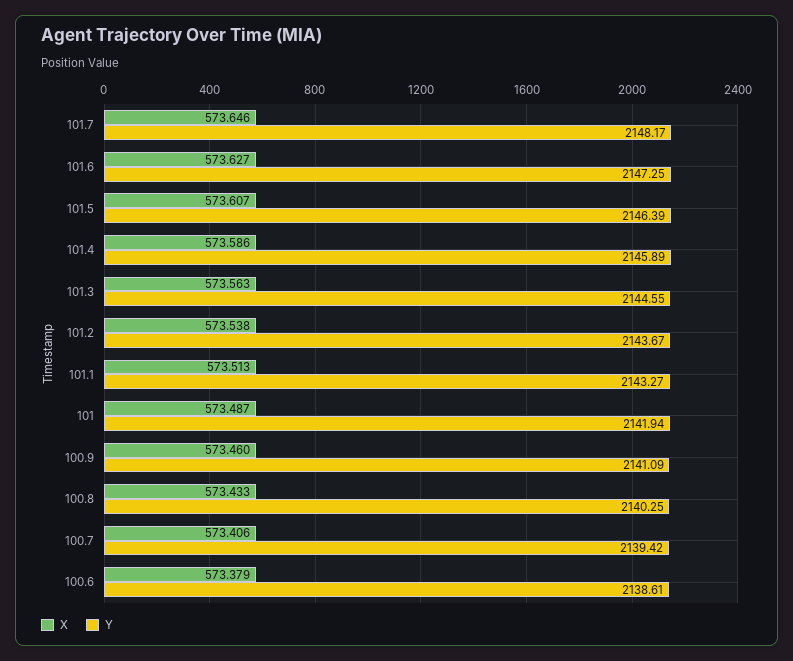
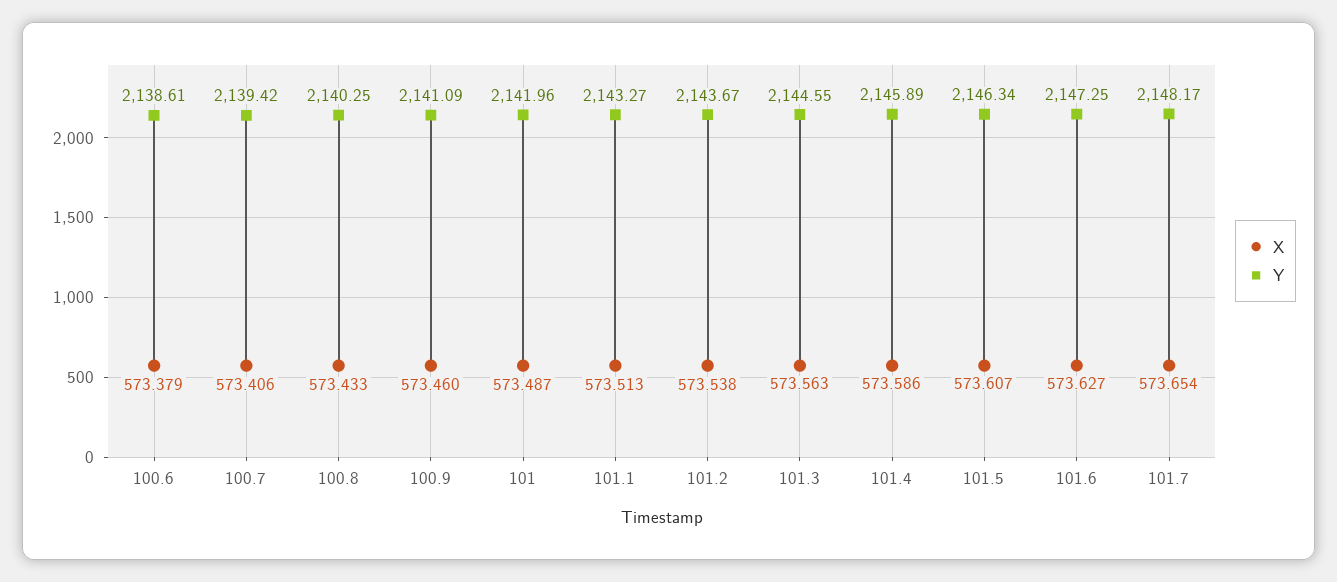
X, 101.7: 573.646 -> 573.654
Y, 101.5: 2146.39 -> 2146.34
Y, 101: 2141.94 -> 2141.96

